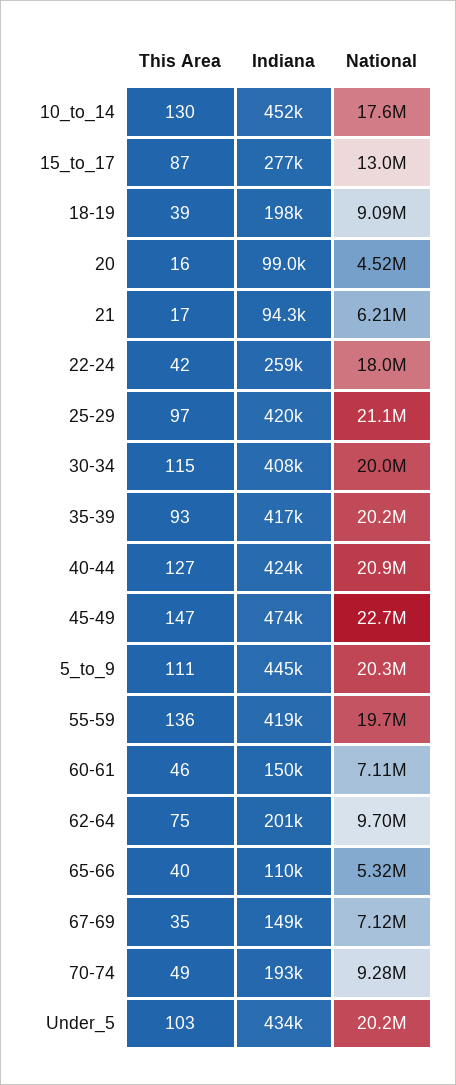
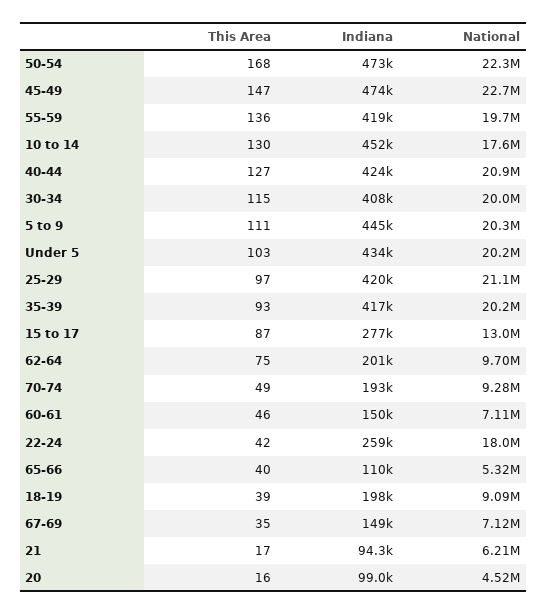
This Area, 50-54: none -> 168
Indiana, 50-54: none -> 473000
National, 50-54: none -> 22300000

